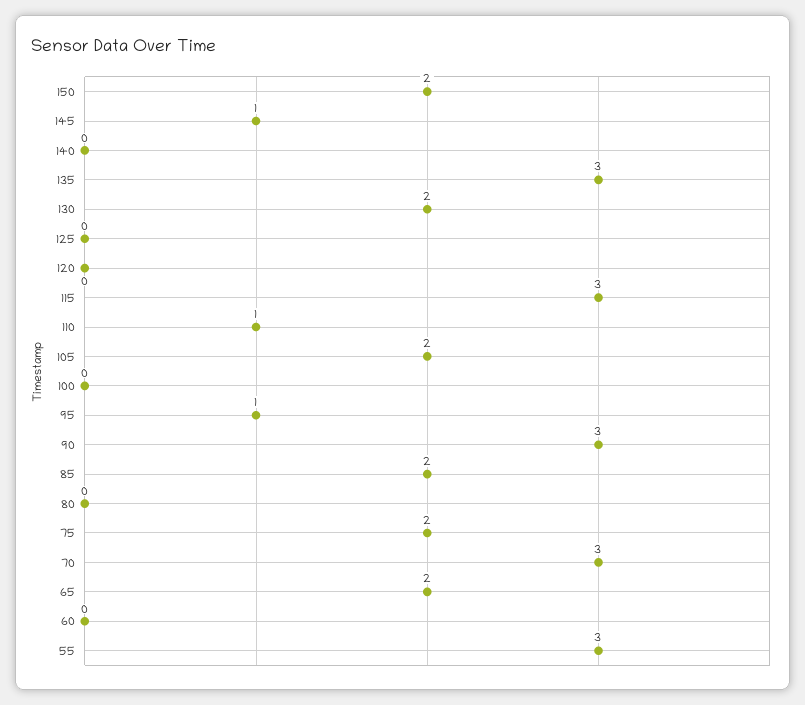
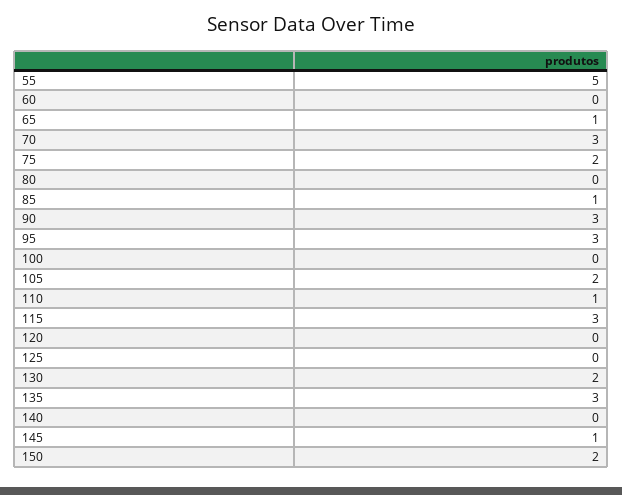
95: 1 -> 3
85: 2 -> 1
65: 2 -> 1
55: 3 -> 5

